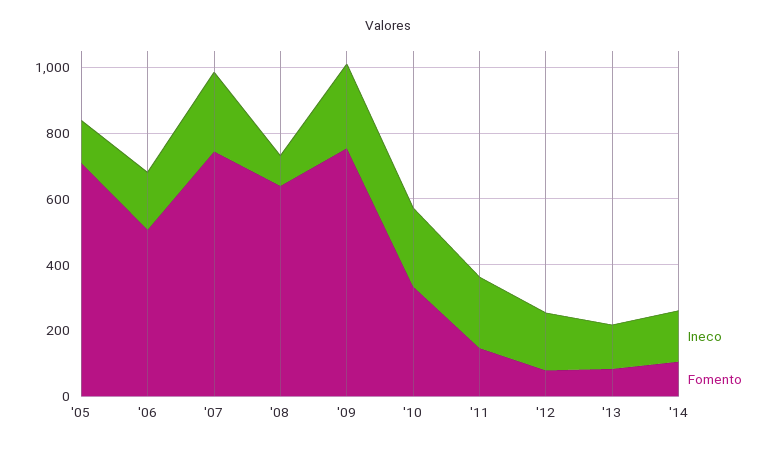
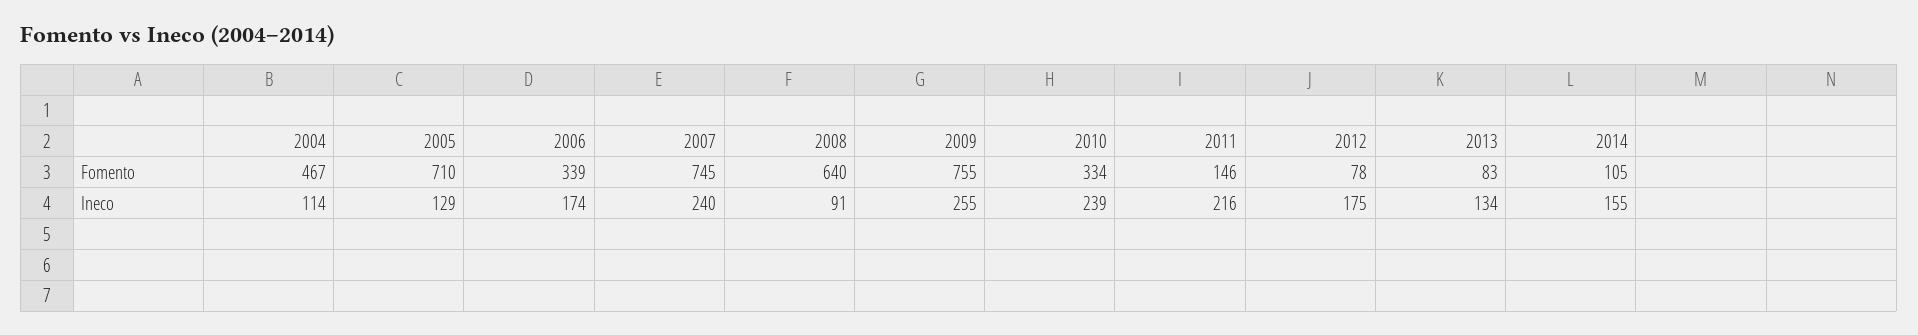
Fomento, '06: 500 -> 339
Fomento, 2004: none -> 467
Ineco, 2004: none -> 114

